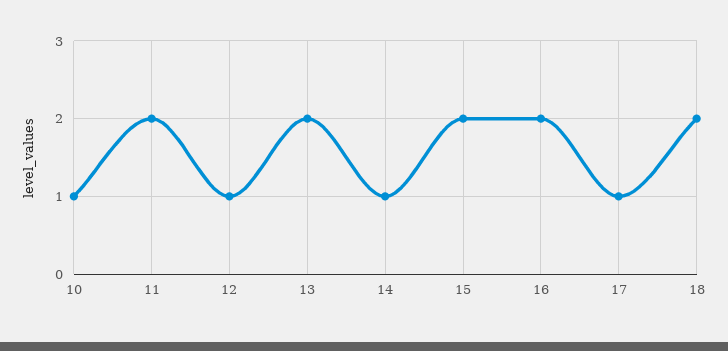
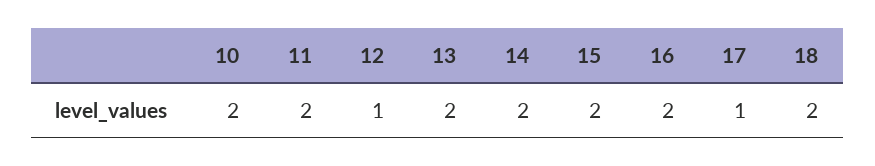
10: 1 -> 2
14: 1 -> 2

